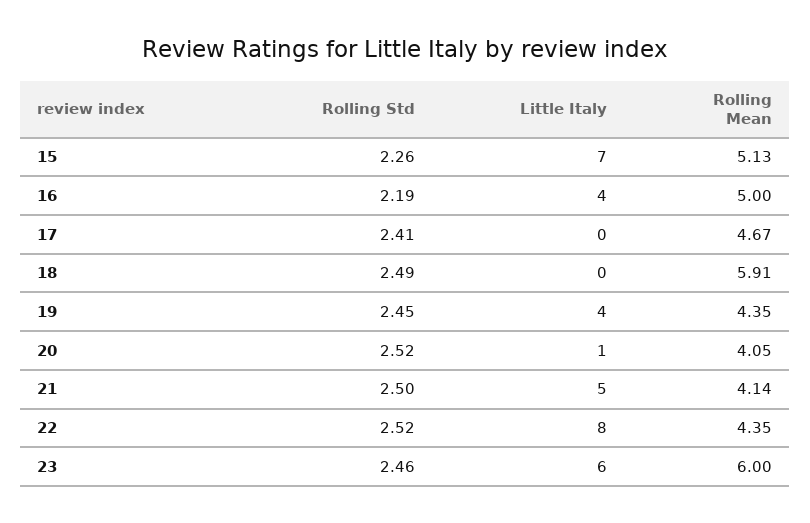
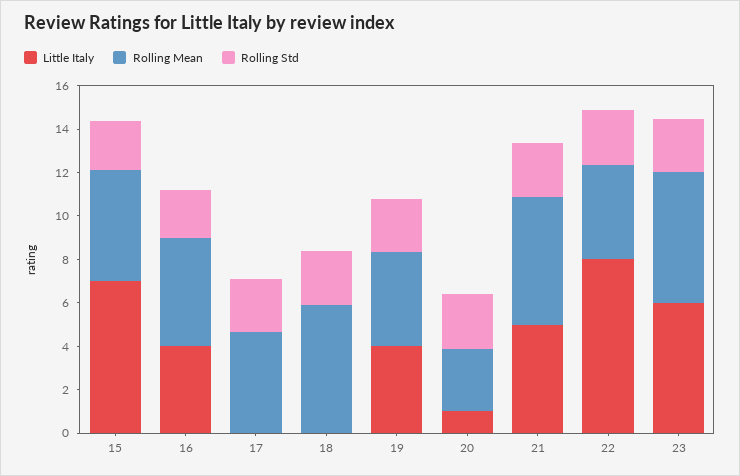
Rolling Mean, 20: 4.05 -> 3
Rolling Mean, 21: 4.14 -> 6

